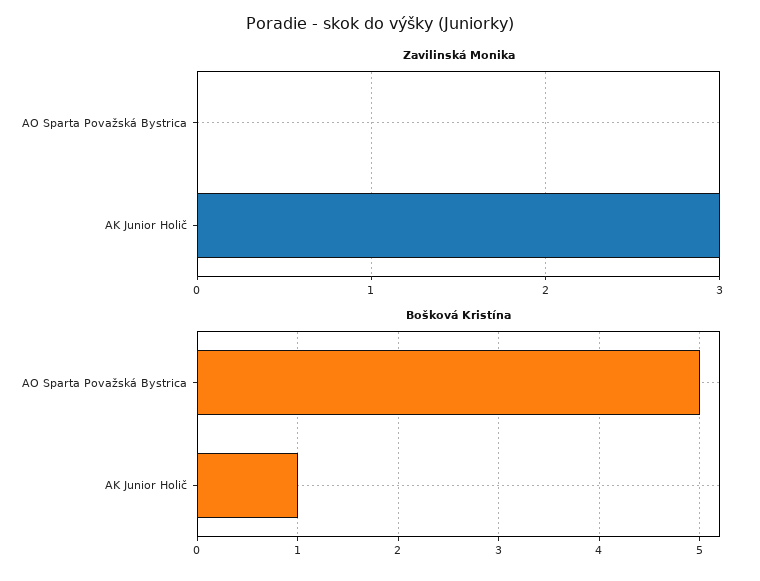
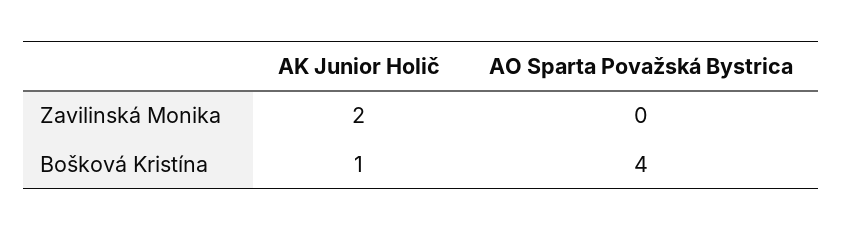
Zavilinská Monika, AK Junior Holič: 3 -> 2
Bošková Kristína, AO Sparta Považská Bystrica: 5 -> 4

